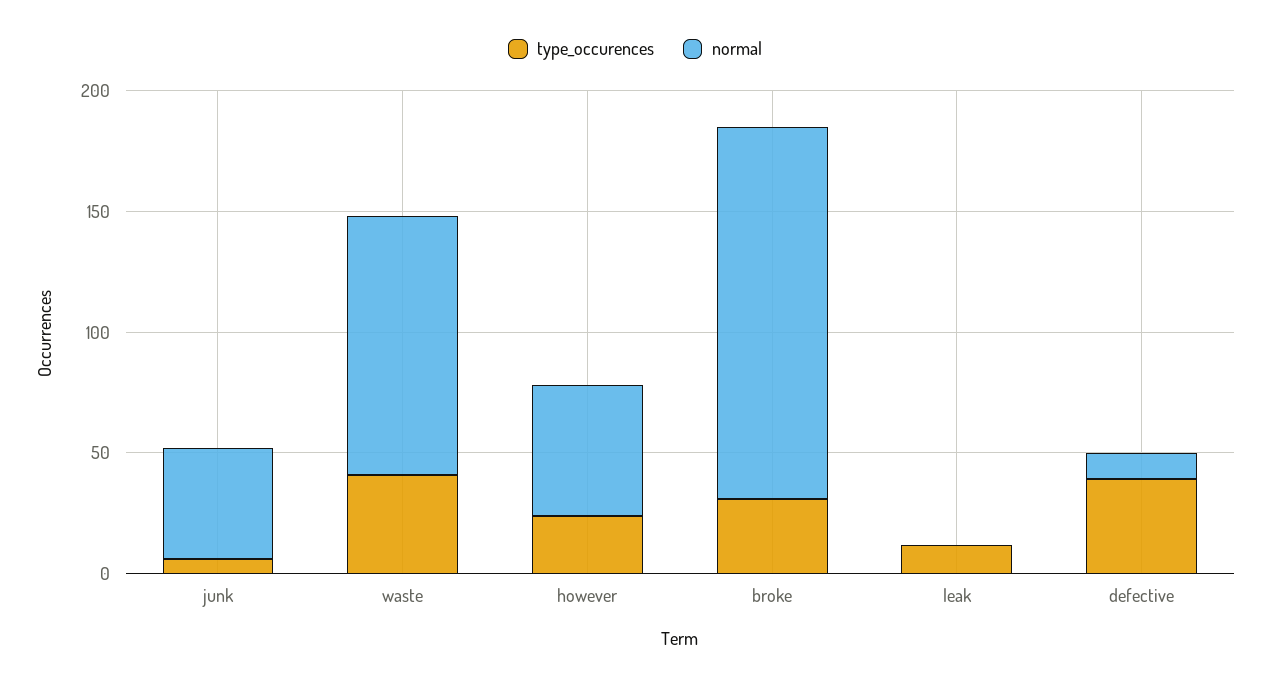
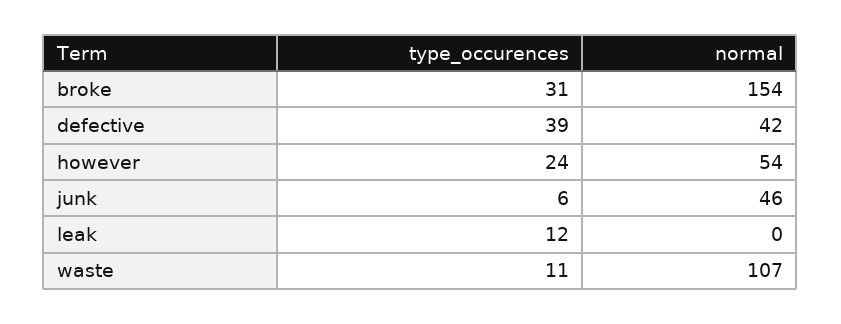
type_occurences, waste: 40 -> 11
normal, defective: 10 -> 42

